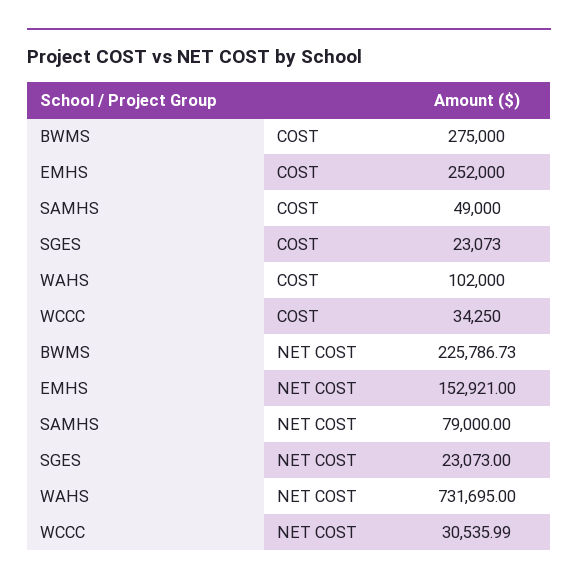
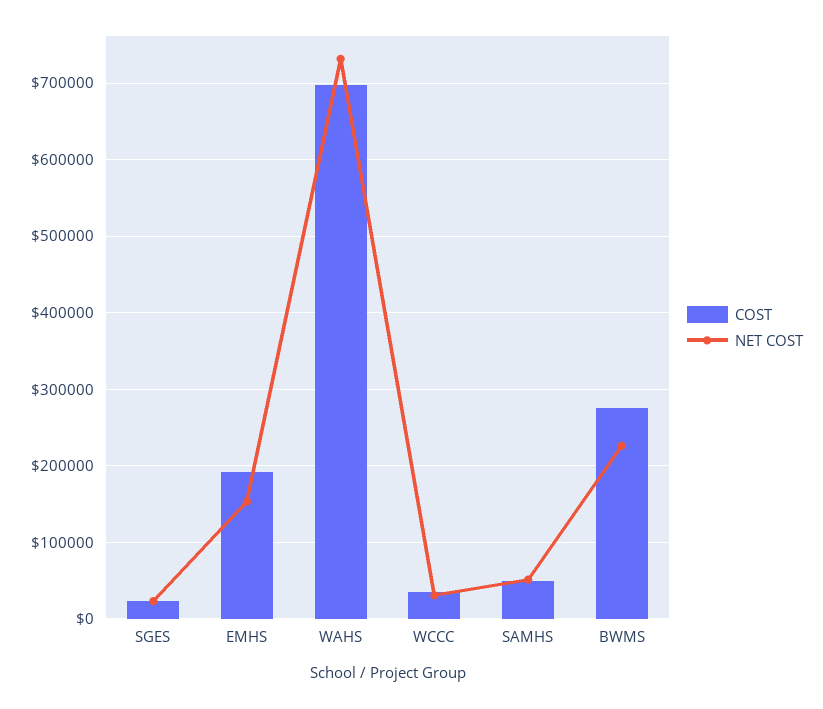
COST, EMHS: 252000 -> 190000
COST, WAHS: 102000 -> 700000
NET COST, SAMHS: 79000 -> 50000

